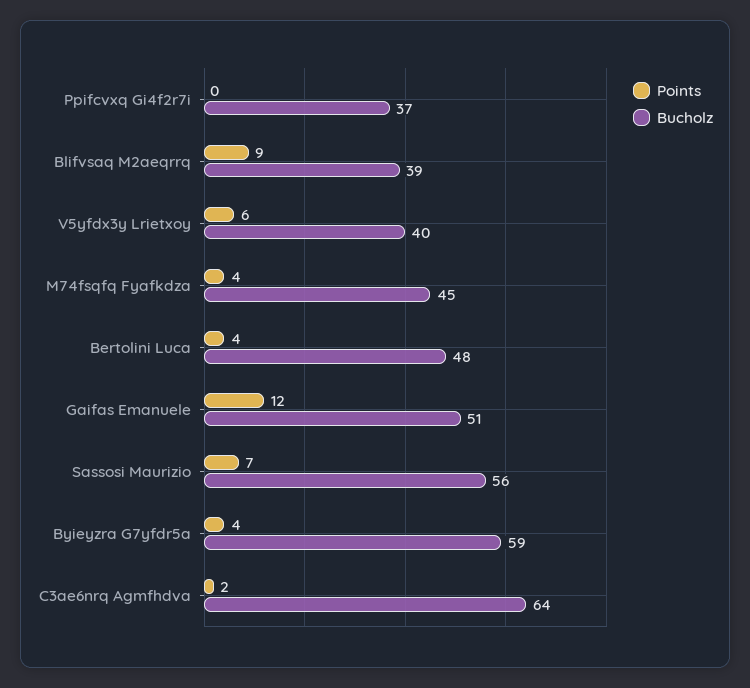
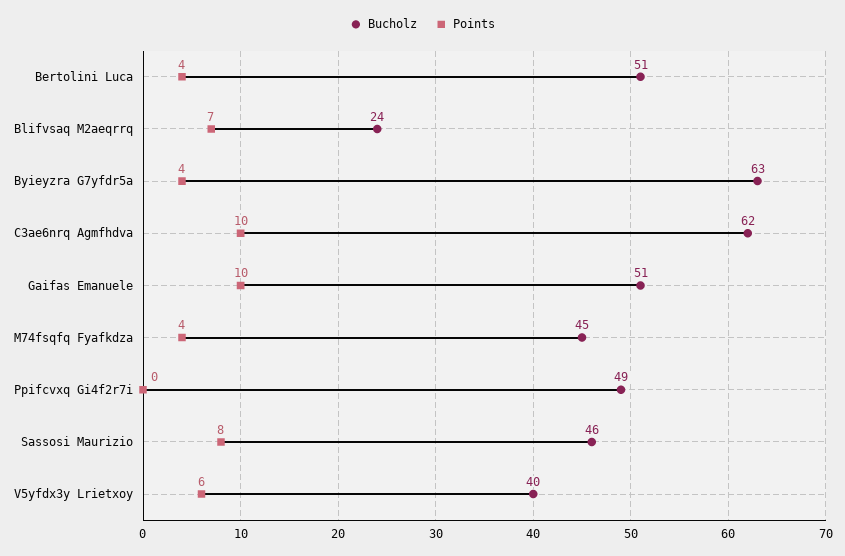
Bucholz, Ppifcvxq Gi4f2r7i: 37 -> 49
Points, Blifvsaq M2aeqrrq: 9 -> 7
Bucholz, Blifvsaq M2aeqrrq: 39 -> 24
Bucholz, Bertolini Luca: 48 -> 51
Points, Gaifas Emanuele: 12 -> 10
Points, Sassosi Maurizio: 7 -> 8
Bucholz, Sassosi Maurizio: 56 -> 46
Bucholz, Byieyzra G7yfdr5a: 59 -> 63
Points, C3ae6nrq Agmfhdva: 2 -> 10
Bucholz, C3ae6nrq Agmfhdva: 64 -> 62

